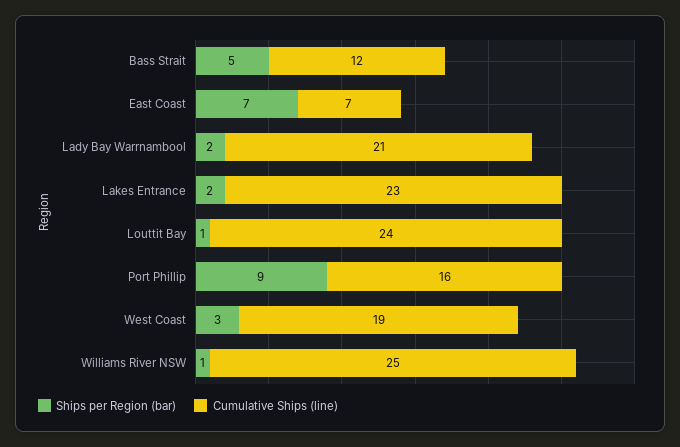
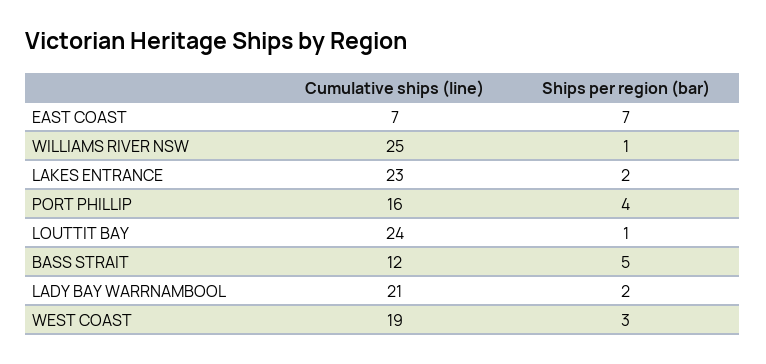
Ships per Region (bar), Port Phillip: 9 -> 4

